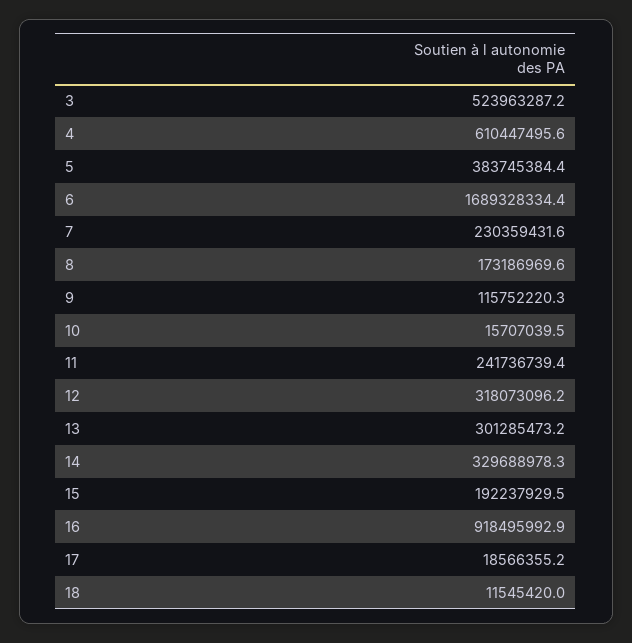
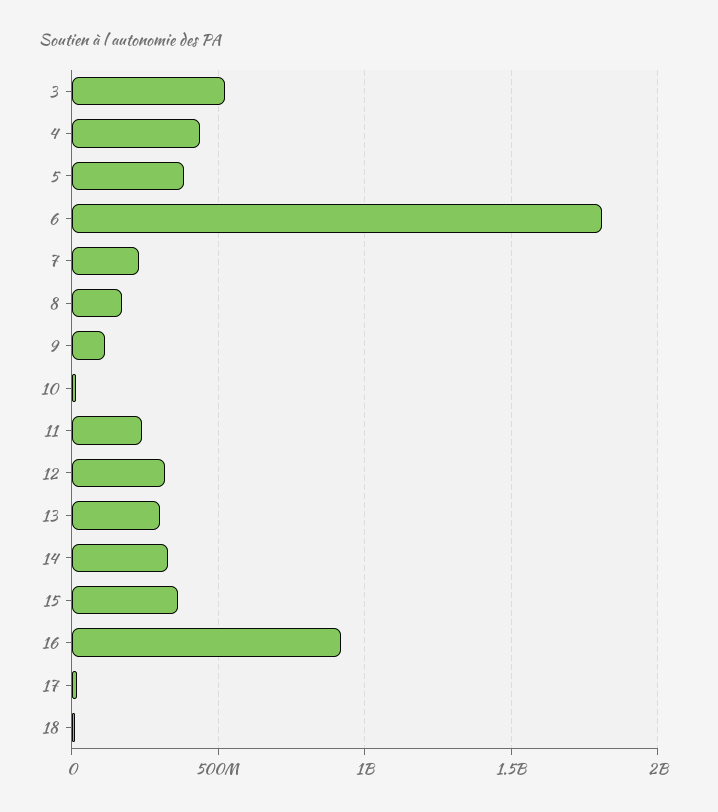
4: 610447495.6 -> 450000000
6: 1689328334.4 -> 1800000000
15: 192237929.5 -> 350000000

